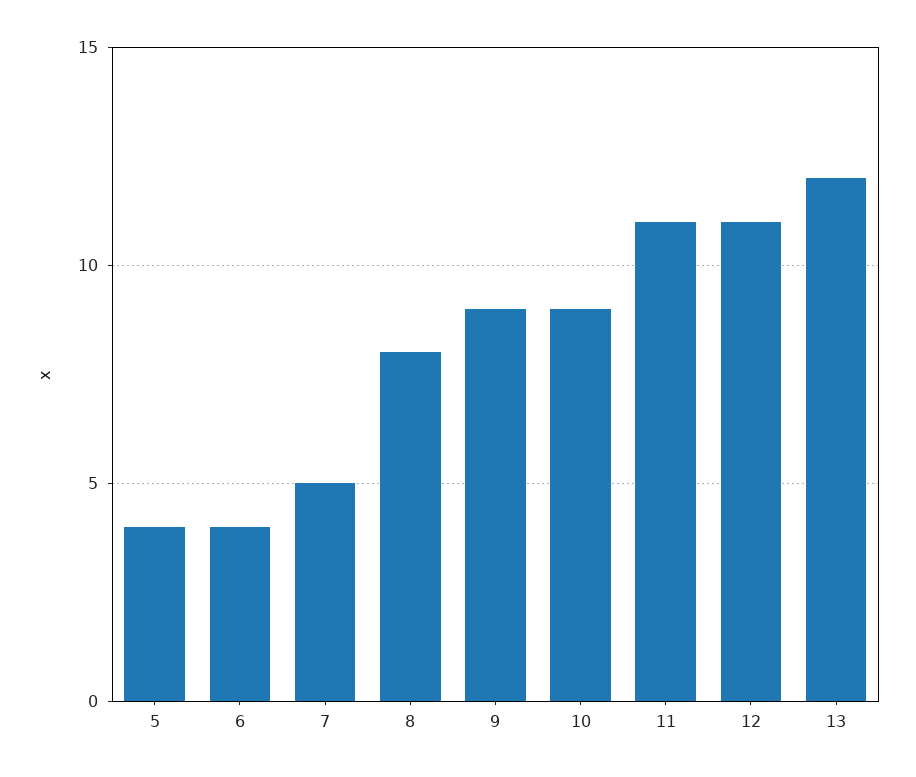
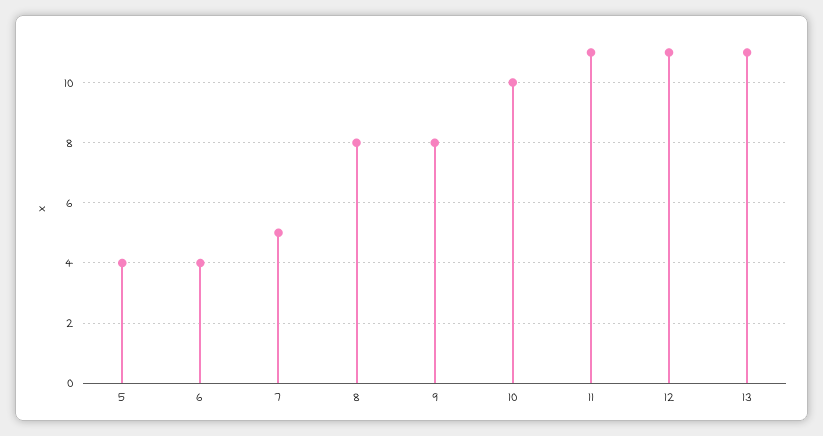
9: 9 -> 8
10: 9 -> 10
13: 12 -> 11

